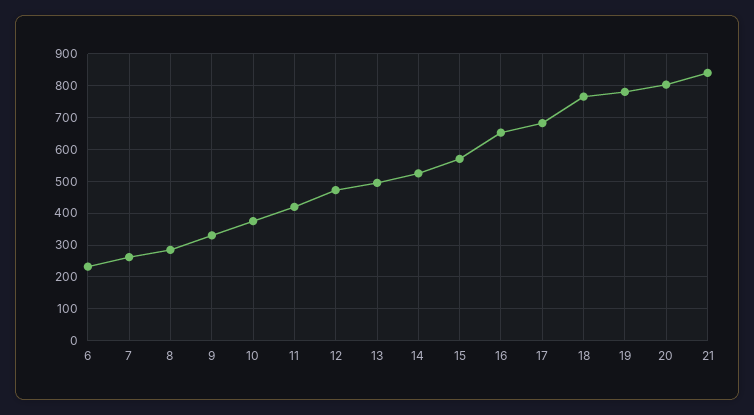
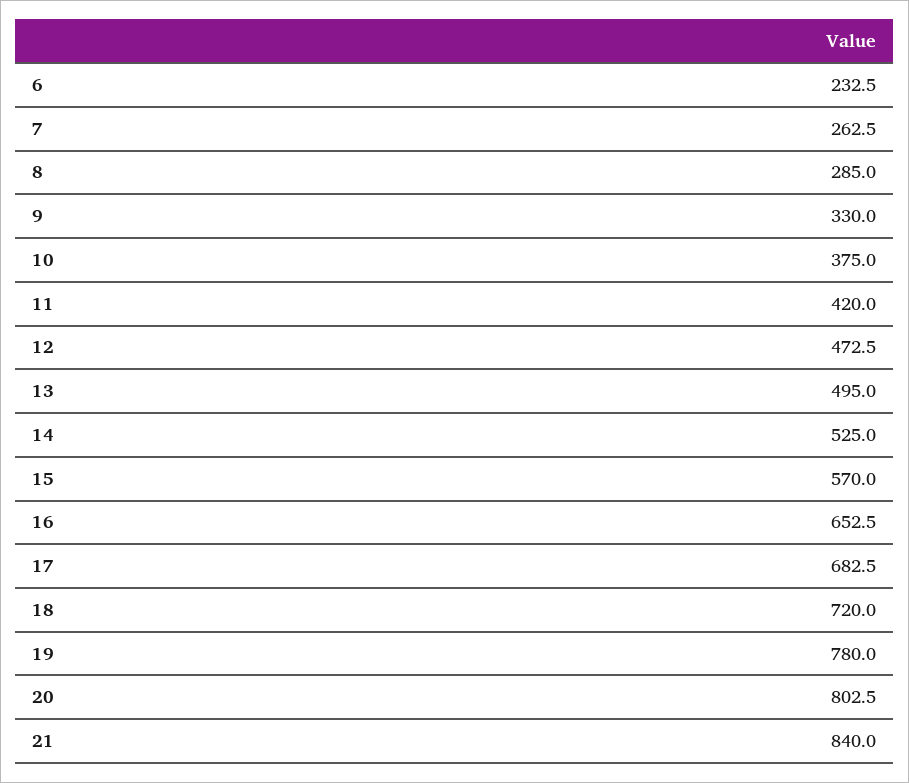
18: 760 -> 720

